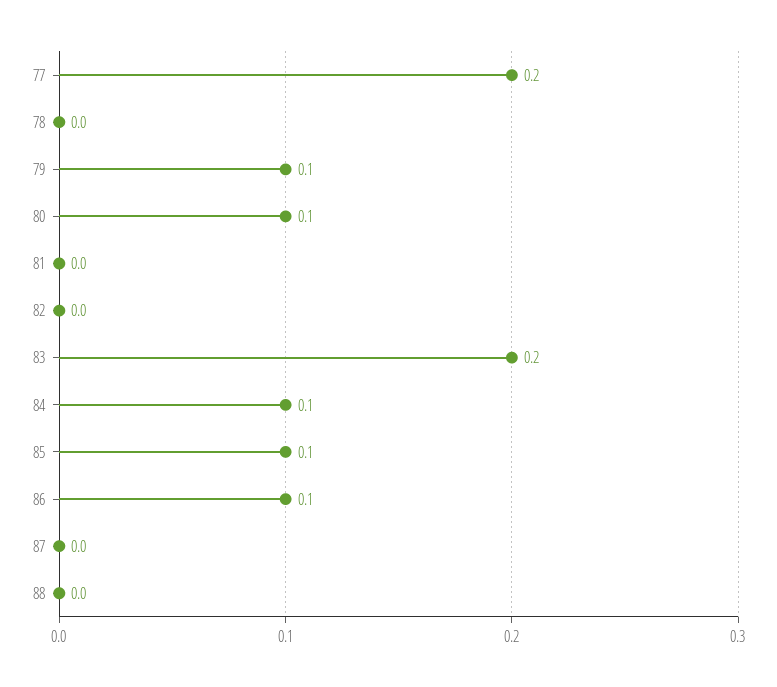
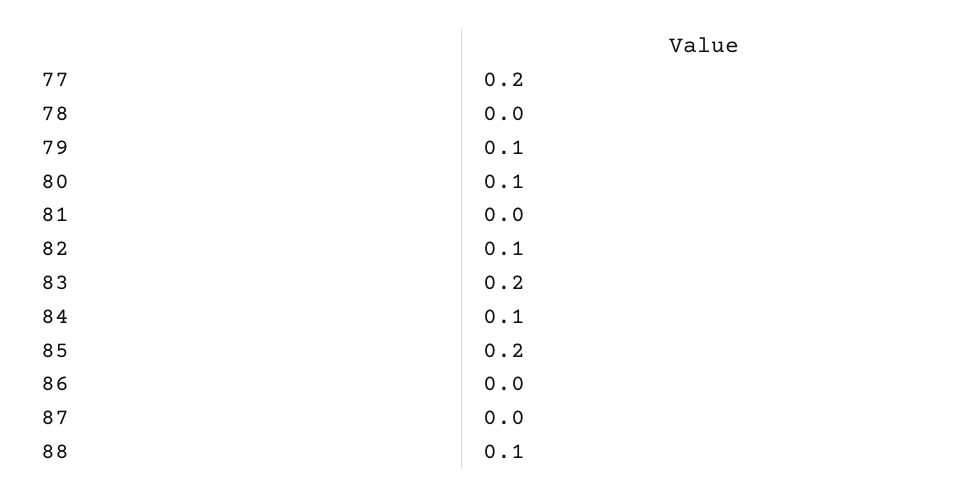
82: 0 -> 0.1
85: 0.1 -> 0.2
86: 0.1 -> 0
88: 0 -> 0.1

